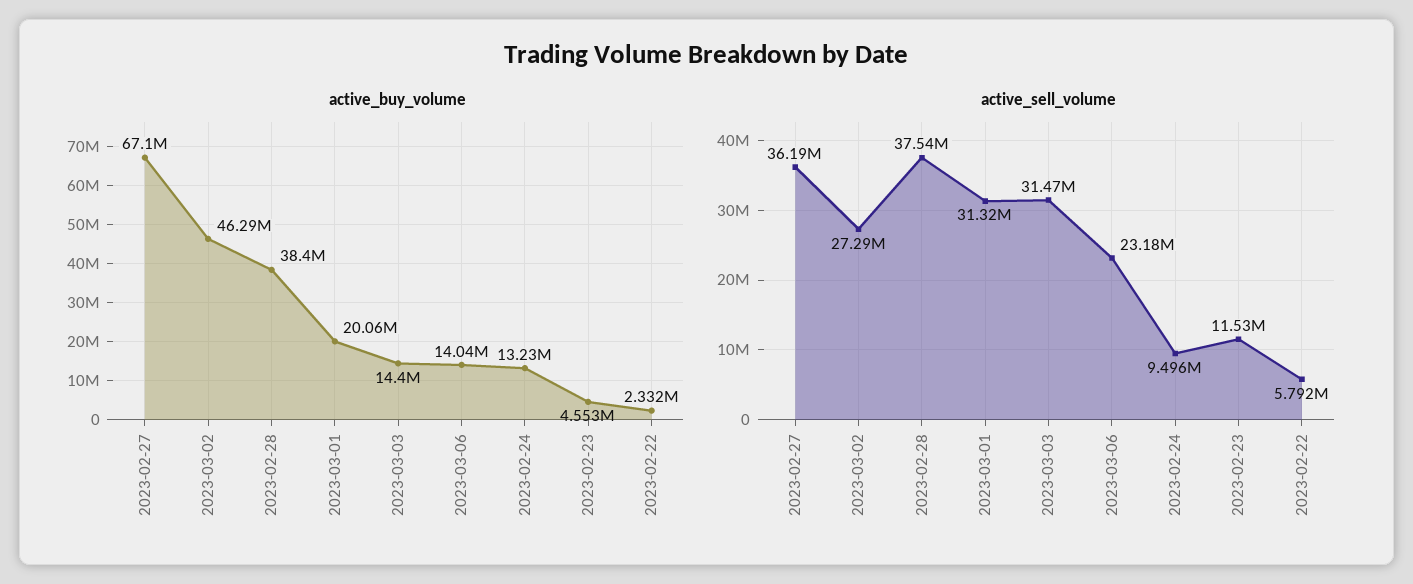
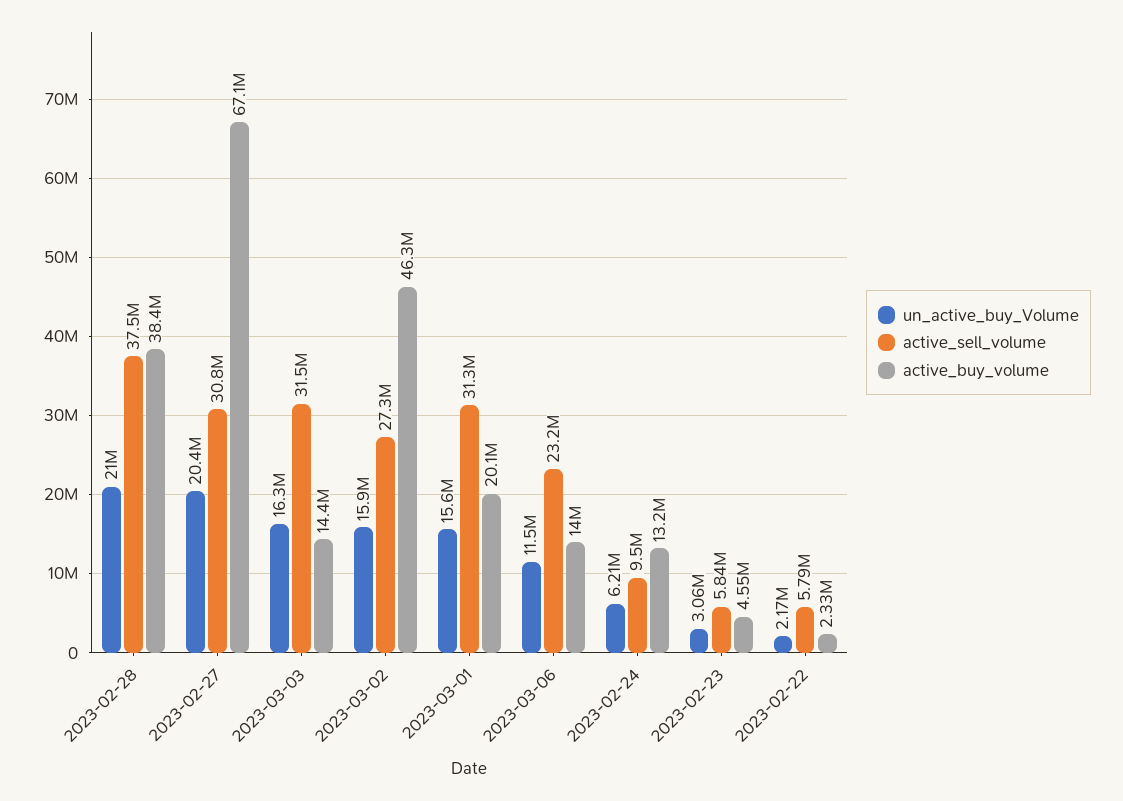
active_sell_volume, 2023-02-27: 36190000 -> 30800000
active_sell_volume, 2023-02-23: 11530000 -> 5840000
un_active_buy_Volume, 2023-02-28: none -> 21000000
un_active_buy_Volume, 2023-02-27: none -> 20400000
un_active_buy_Volume, 2023-03-03: none -> 16300000
un_active_buy_Volume, 2023-03-02: none -> 15900000
un_active_buy_Volume, 2023-03-01: none -> 15600000
un_active_buy_Volume, 2023-03-06: none -> 11500000
un_active_buy_Volume, 2023-02-24: none -> 6210000
un_active_buy_Volume, 2023-02-23: none -> 3060000
un_active_buy_Volume, 2023-02-22: none -> 2170000

